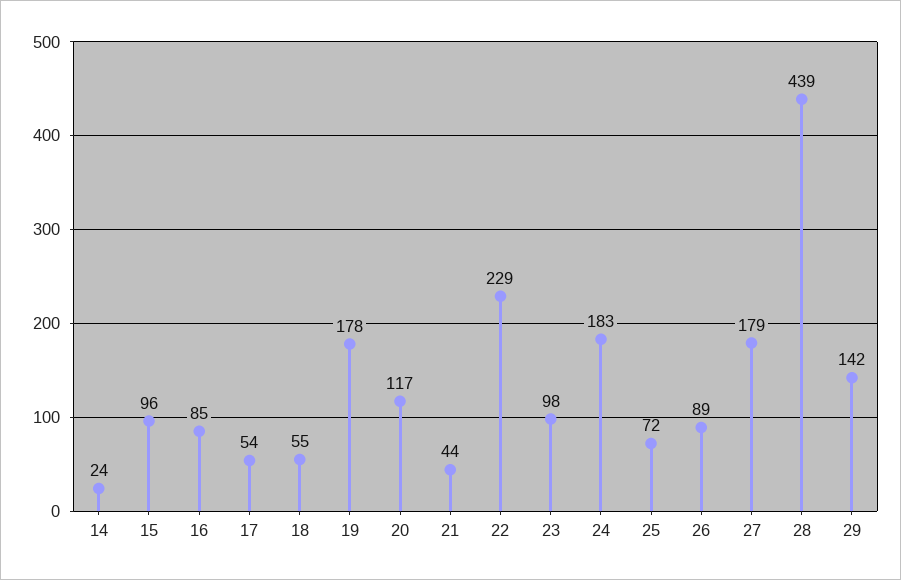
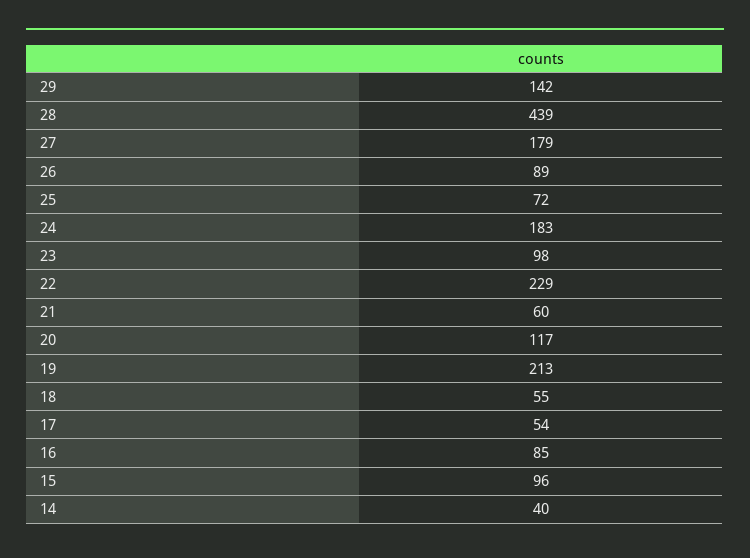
14: 24 -> 40
19: 178 -> 213
21: 44 -> 60

